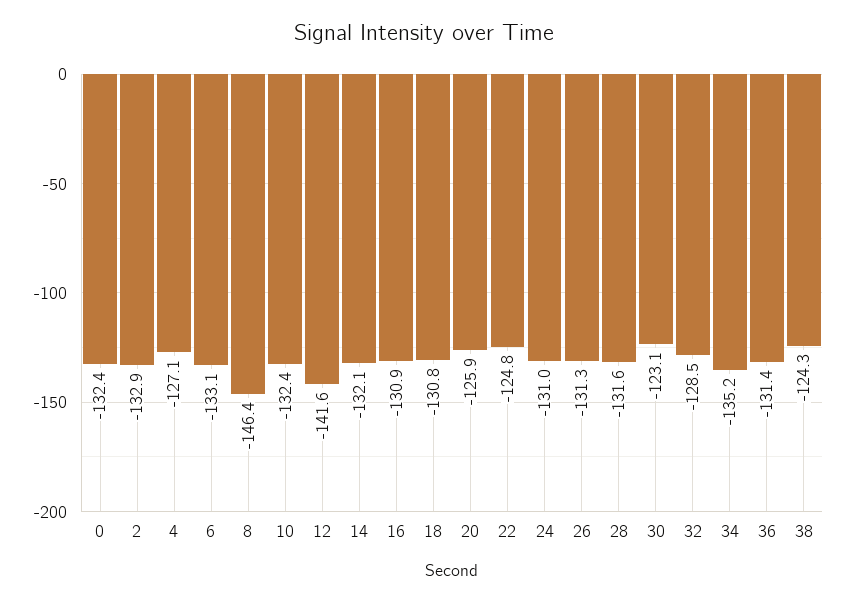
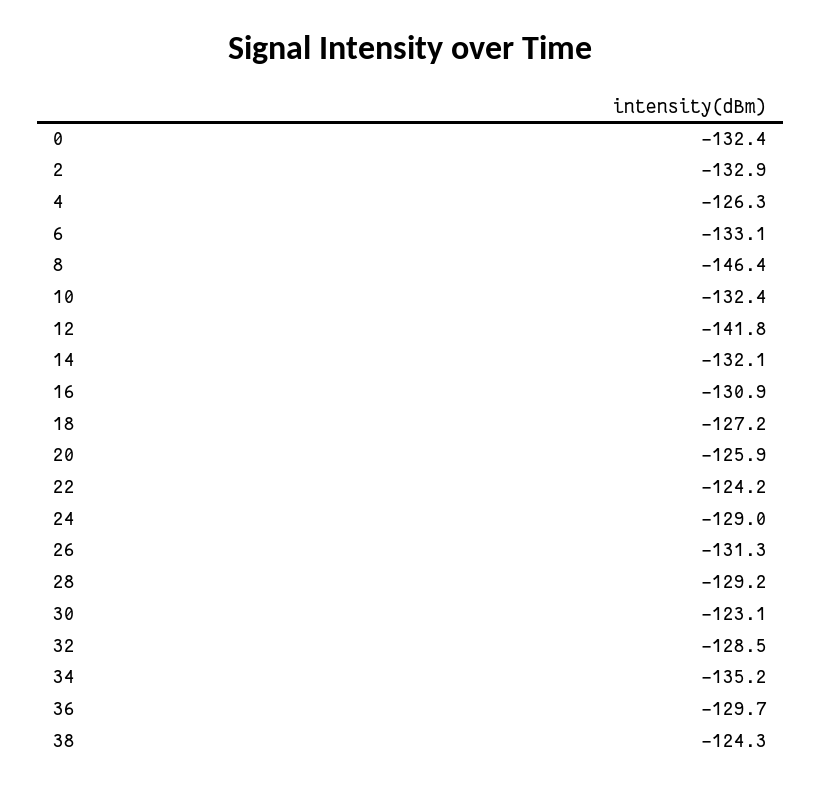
4: -127.1 -> -126.3
12: -141.6 -> -141.8
18: -130.8 -> -127.2
22: -124.8 -> -124.2
24: -131 -> -129
28: -131.6 -> -129.2
36: -131.4 -> -129.7

